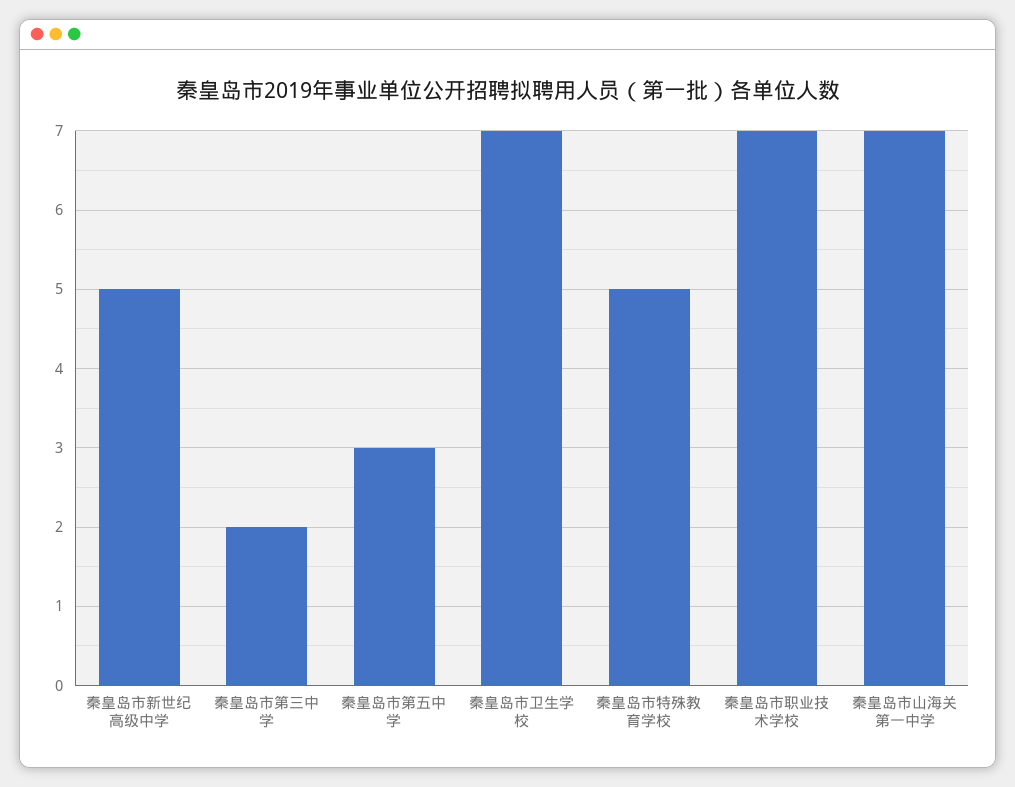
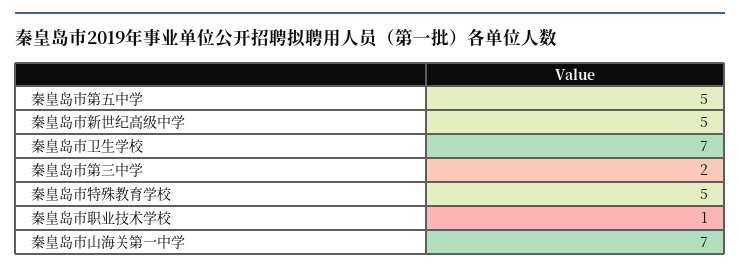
秦皇岛市第五中学: 3 -> 5
秦皇岛市职业技术学校: 7 -> 1

